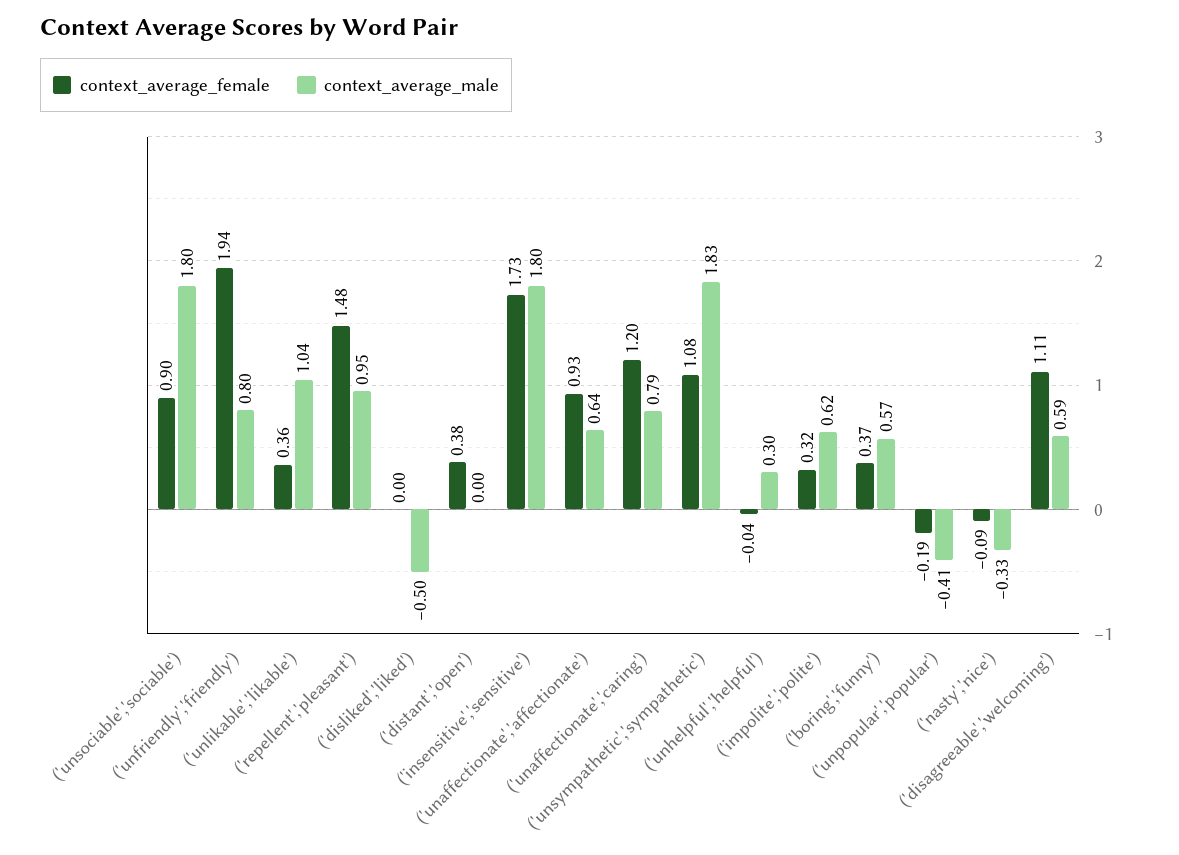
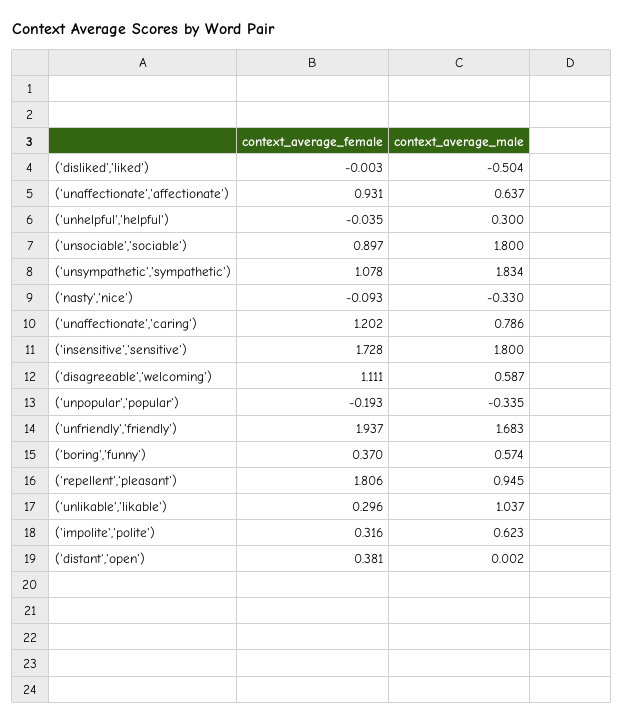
context_average_male, ('unfriendly','friendly'): 0.8 -> 1.683
context_average_female, ('unlikable','likable'): 0.36 -> 0.296
context_average_female, ('repellent','pleasant'): 1.48 -> 1.806
context_average_male, ('unpopular','popular'): -0.41 -> -0.335

